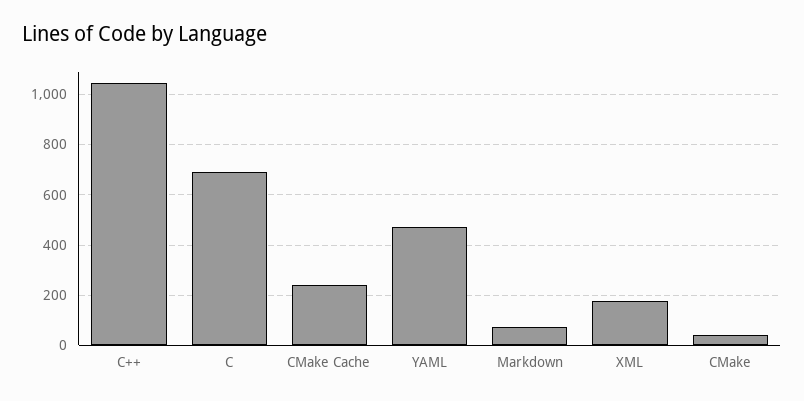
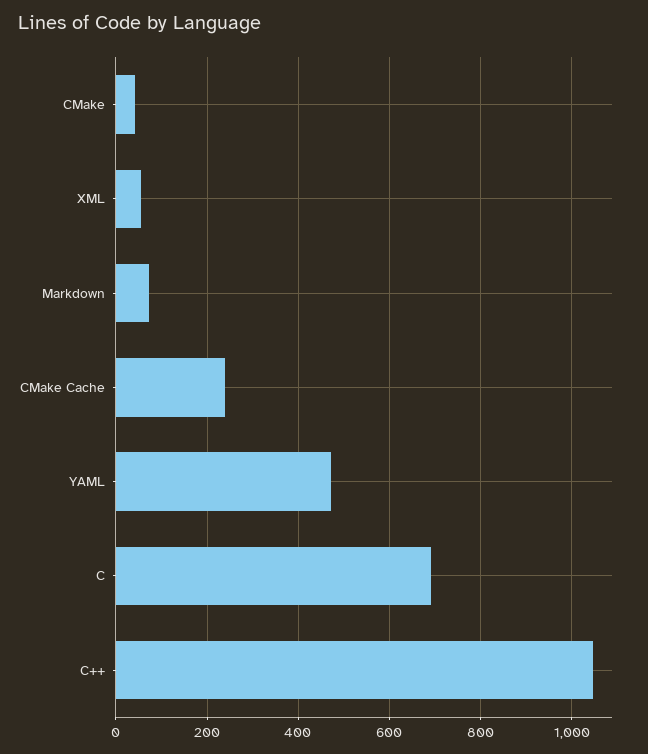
XML: 175 -> 60

